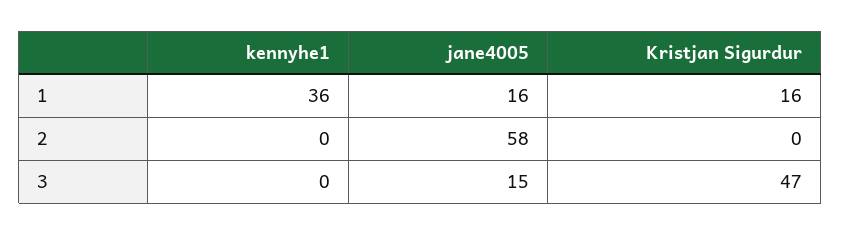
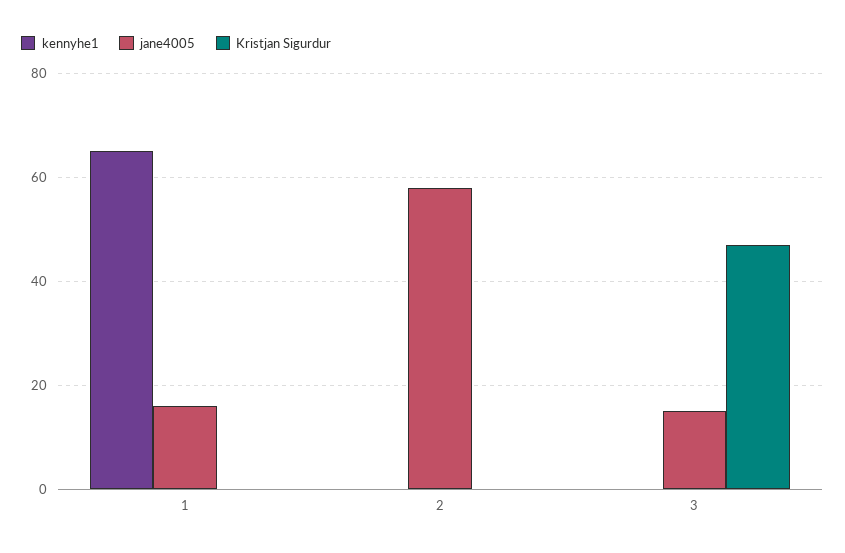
kennyhe1, 1: 36 -> 65
Kristjan Sigurdur, 1: 16 -> 0

